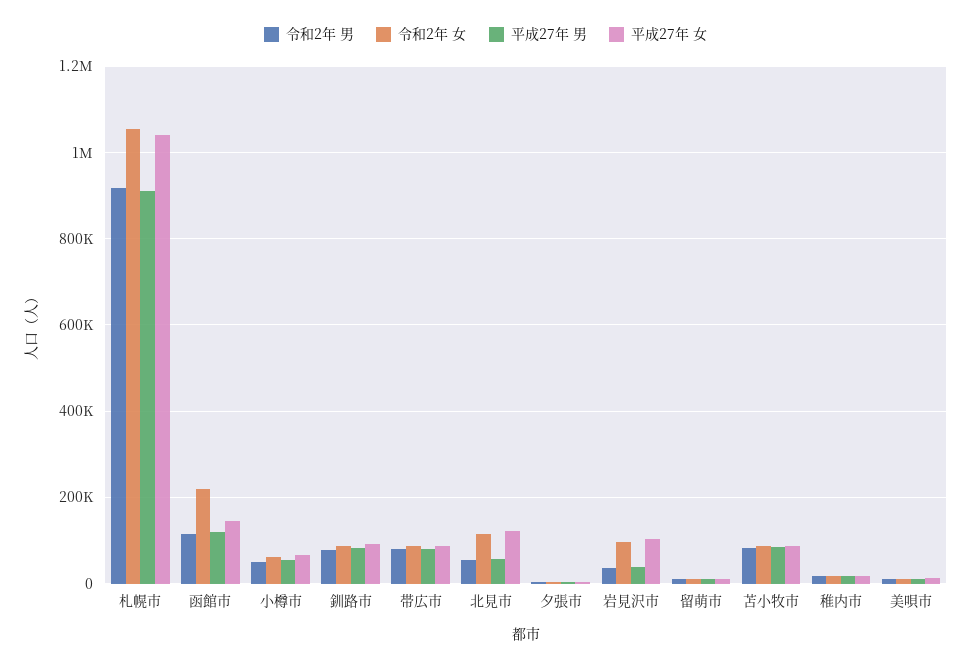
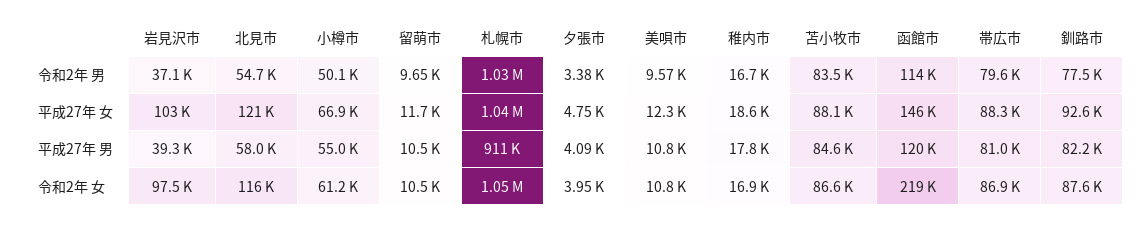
令和2年 男, 札幌市: 920000 -> 1030000

